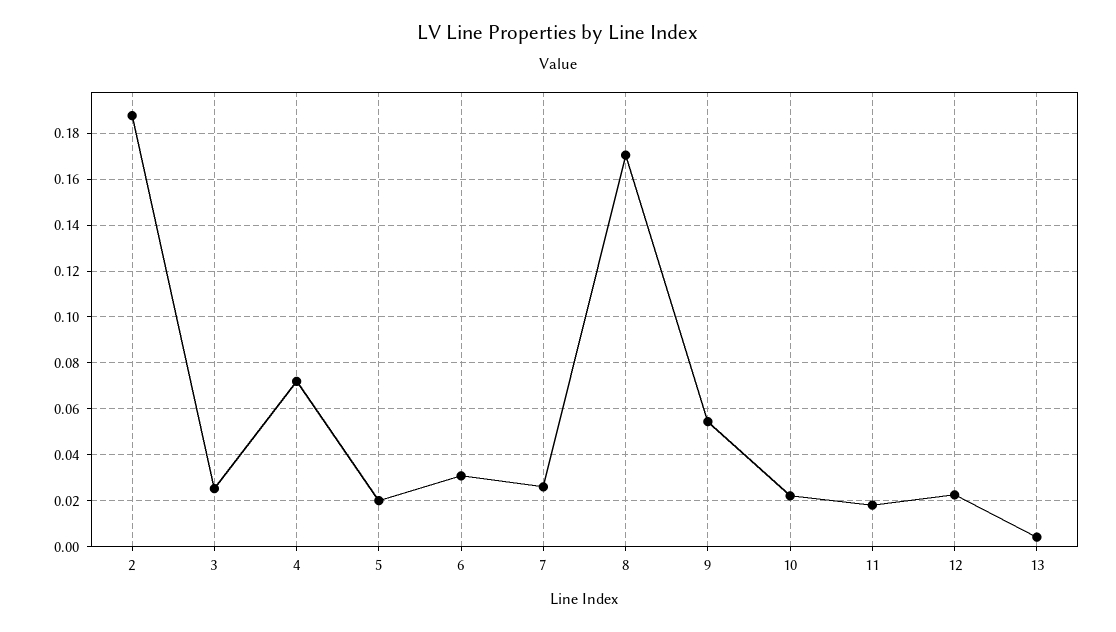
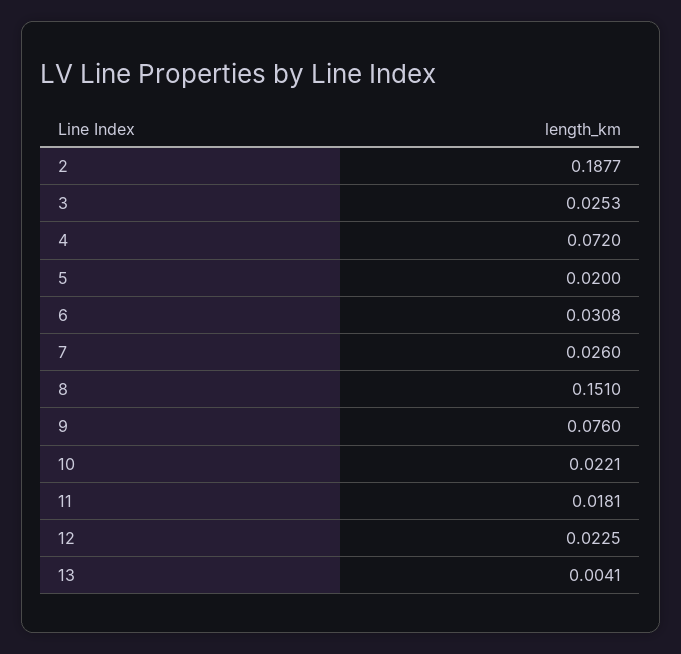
8: 0.17 -> 0.151
9: 0.055 -> 0.076

